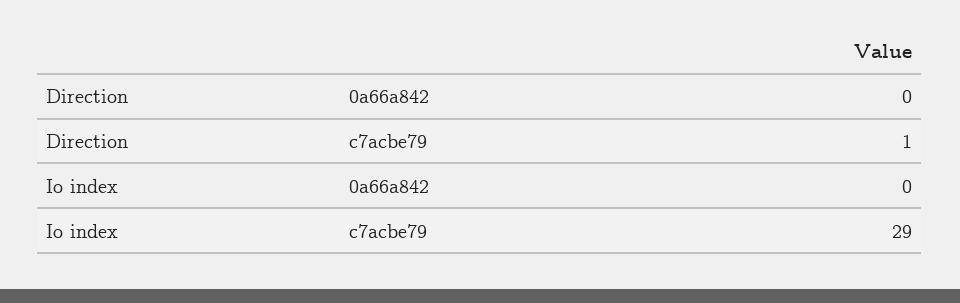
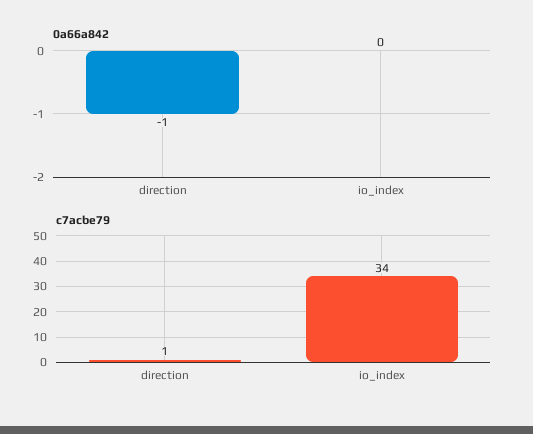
0a66a842, Direction: 0 -> -1
c7acbe79, Io index: 29 -> 34

